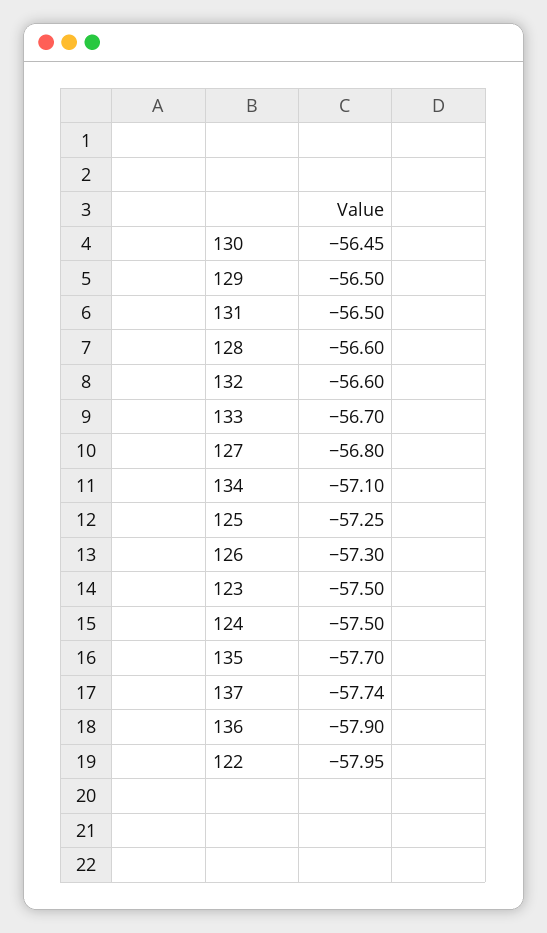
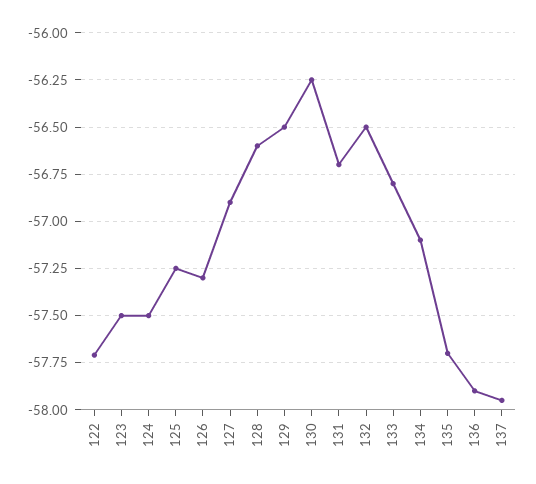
130: -56.45 -> -56.25
131: -56.5 -> -56.7
132: -56.6 -> -56.5
133: -56.7 -> -56.8
127: -56.8 -> -56.9
137: -57.74 -> -57.95
122: -57.95 -> -57.7

